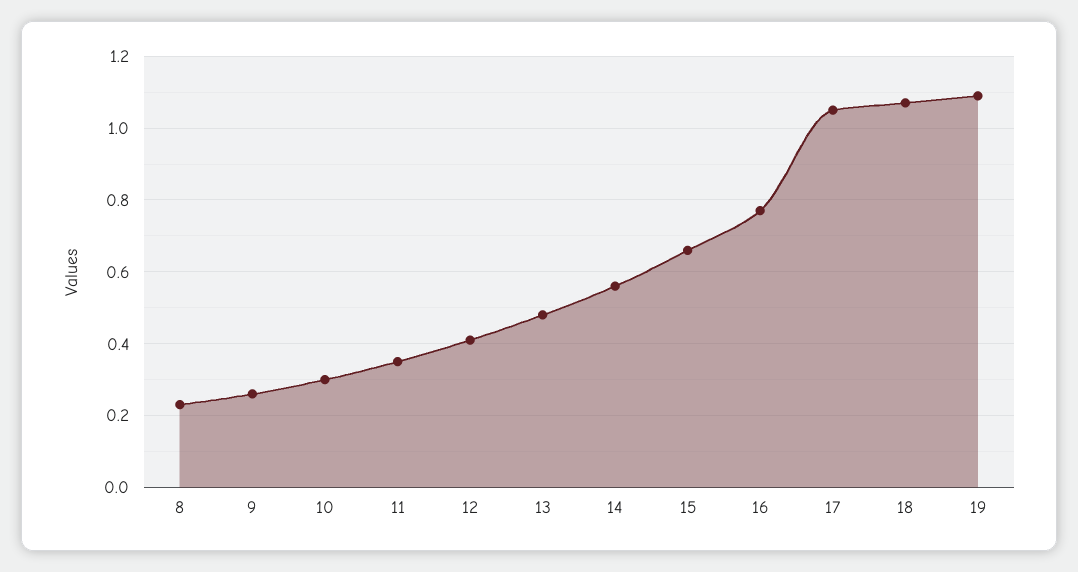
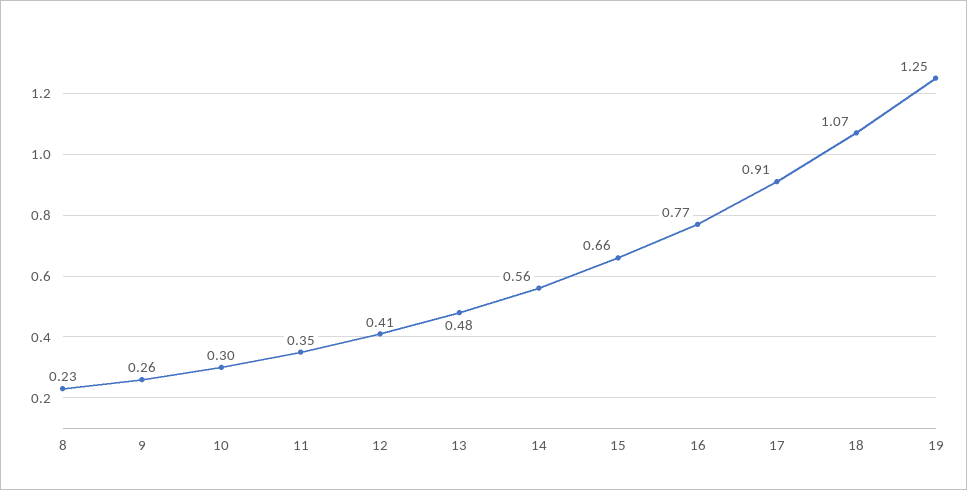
17: 1.05 -> 0.91
19: 1.1 -> 1.25

